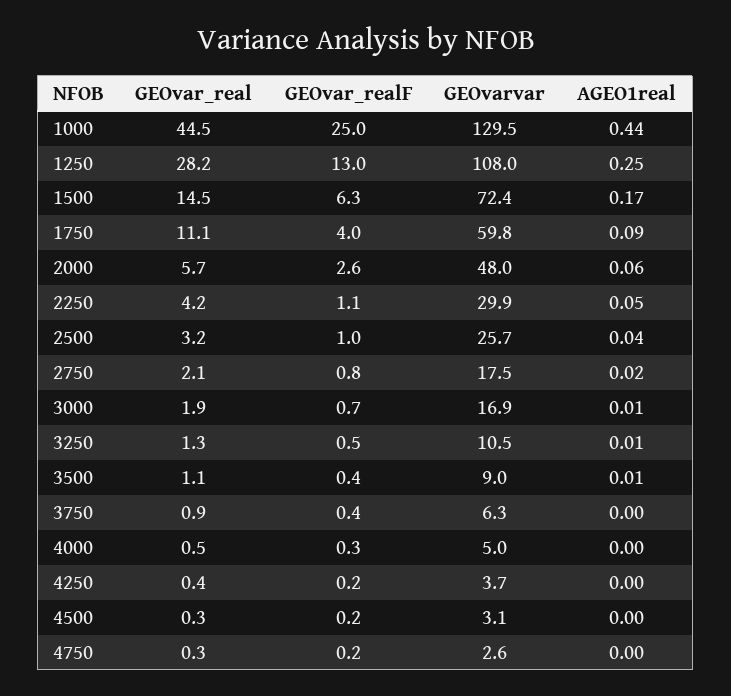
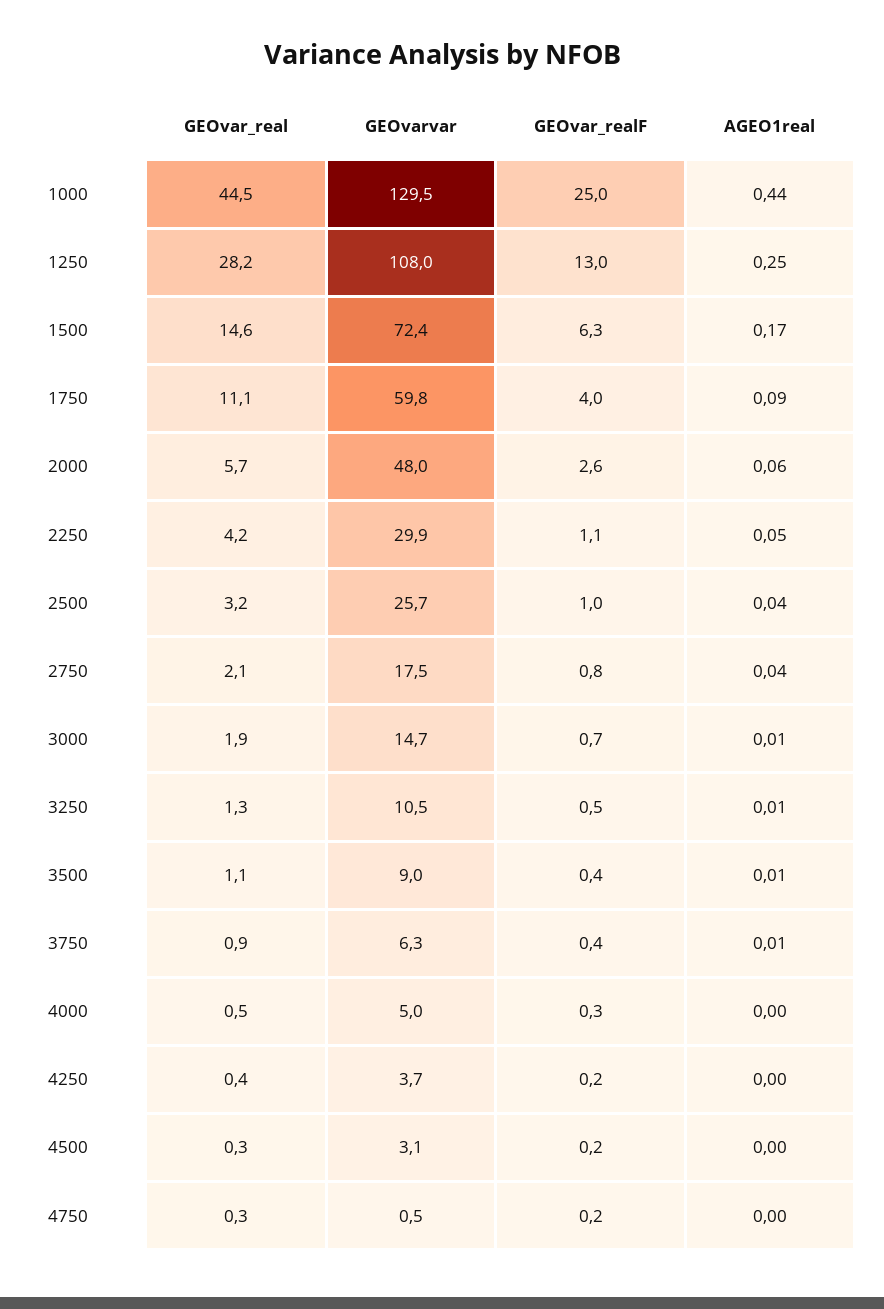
GEOvar_real, 1500: 14.5 -> 14.6
AGEO1real, 2750: 0.02 -> 0.04
GEOvarvar, 3000: 16.9 -> 14.7
AGEO1real, 3750: 0 -> 0.01
GEOvarvar, 4750: 2.6 -> 0.5

